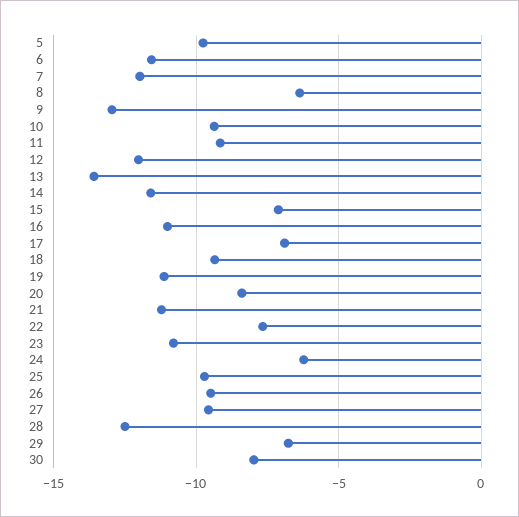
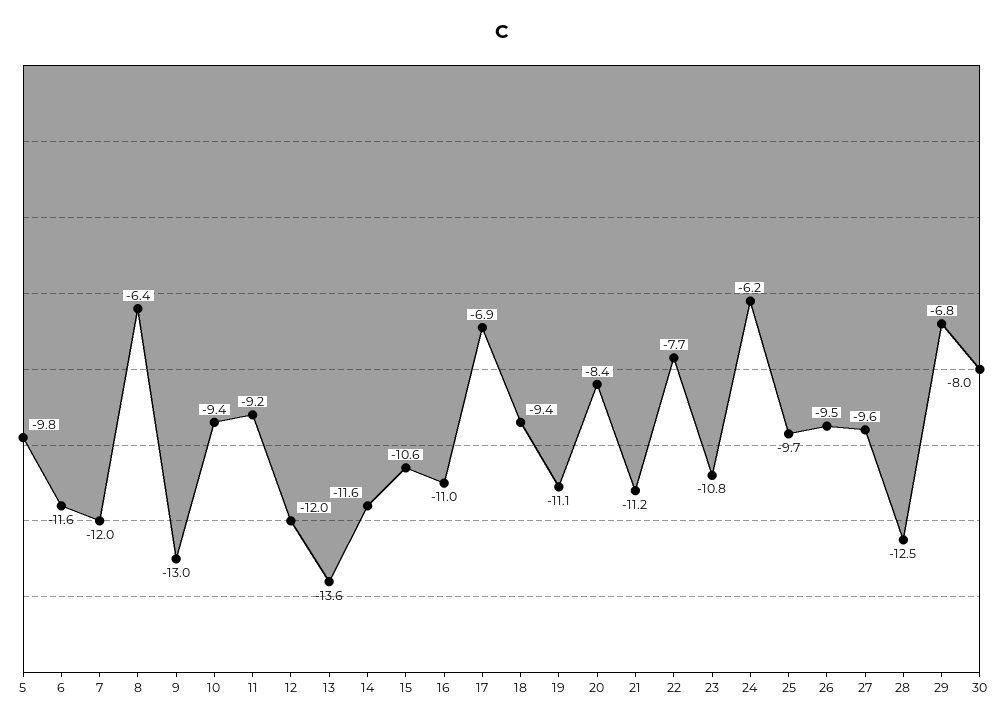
15: -7 -> -10.6

